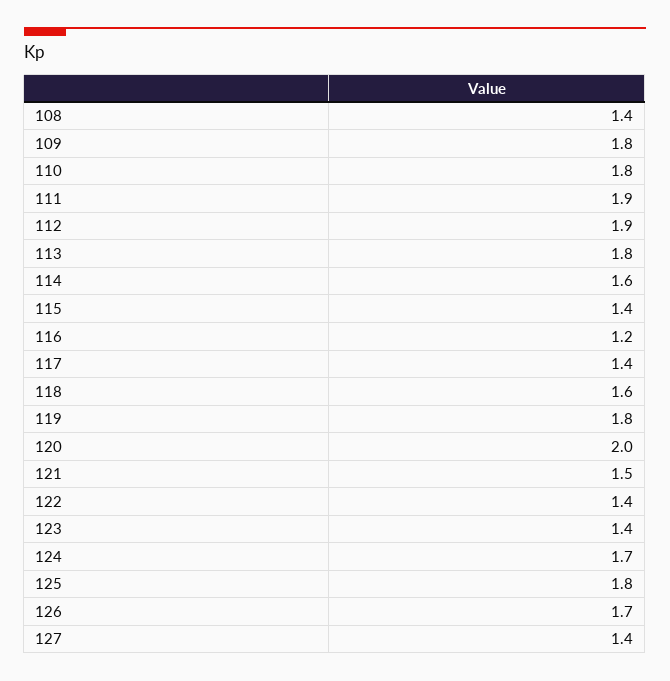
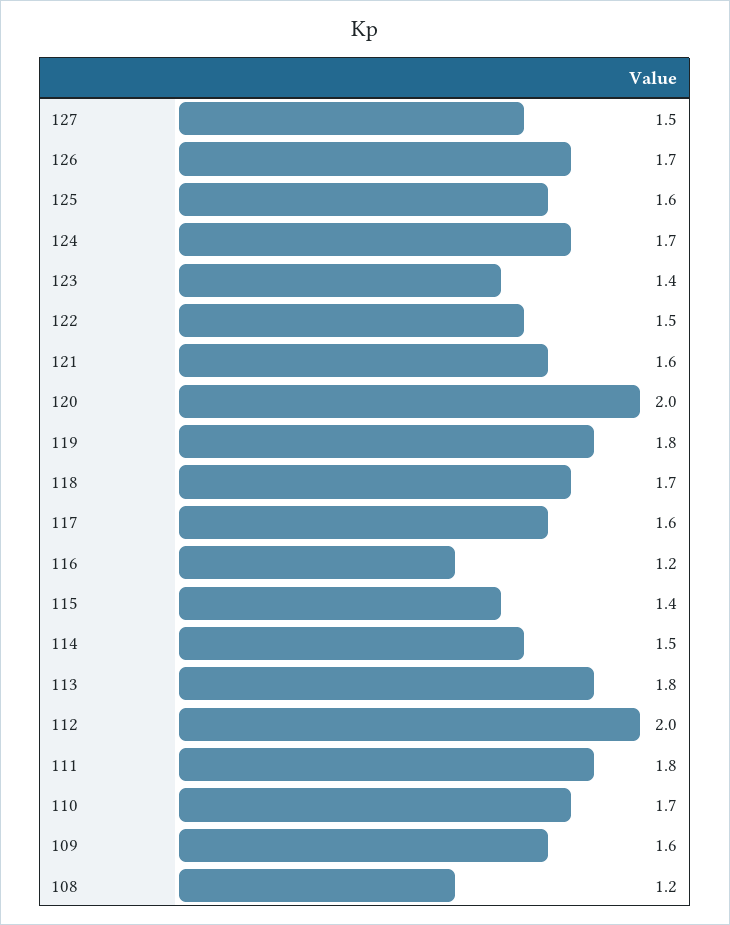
108: 1.4 -> 1.2
109: 1.8 -> 1.6
110: 1.8 -> 1.7
111: 1.9 -> 1.8
112: 1.9 -> 2
114: 1.6 -> 1.5
117: 1.4 -> 1.6
118: 1.6 -> 1.7
121: 1.5 -> 1.6
122: 1.4 -> 1.5
125: 1.8 -> 1.6
127: 1.4 -> 1.5

